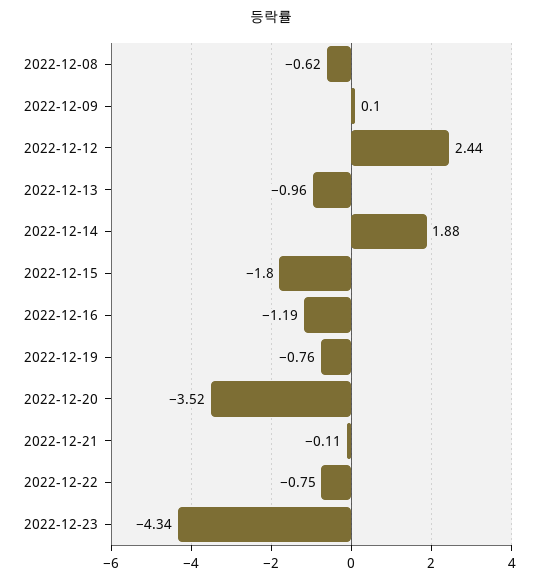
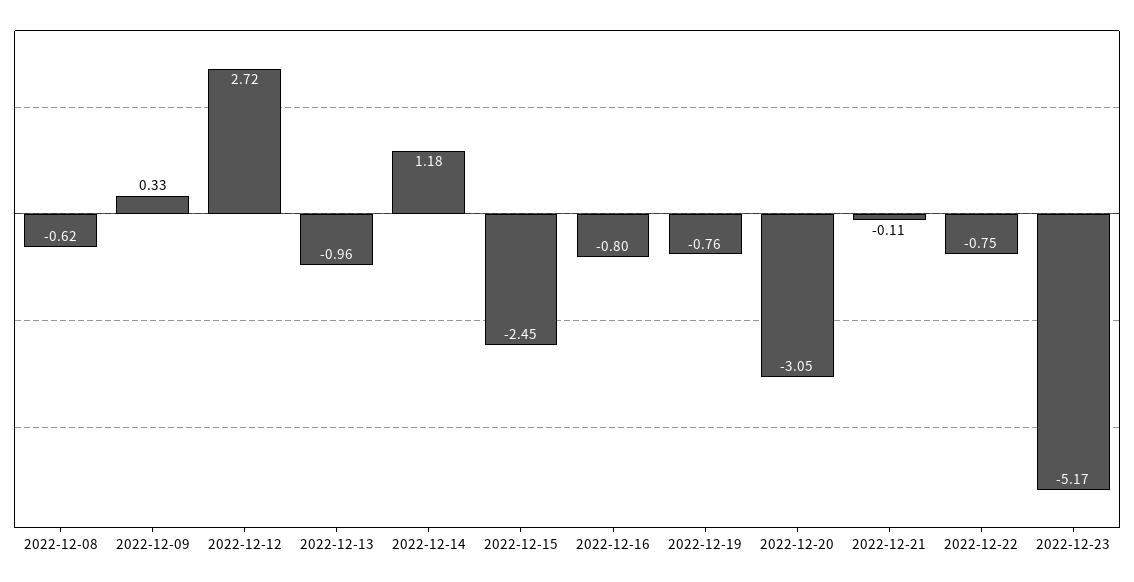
2022-12-09: 0.1 -> 0.33
2022-12-12: 2.44 -> 2.72
2022-12-14: 1.88 -> 1.18
2022-12-15: -1.8 -> -2.45
2022-12-16: -1.19 -> -0.8
2022-12-20: -3.52 -> -3.05
2022-12-23: -4.34 -> -5.17

